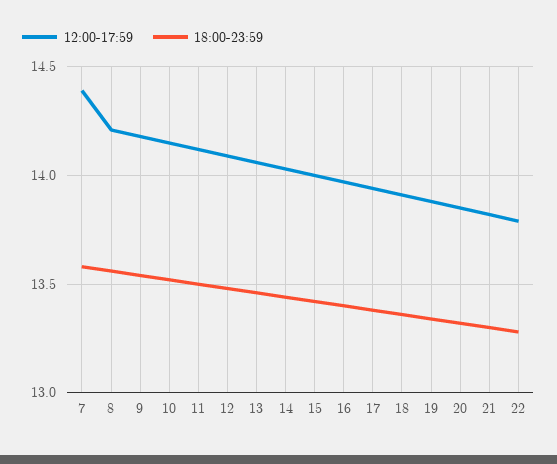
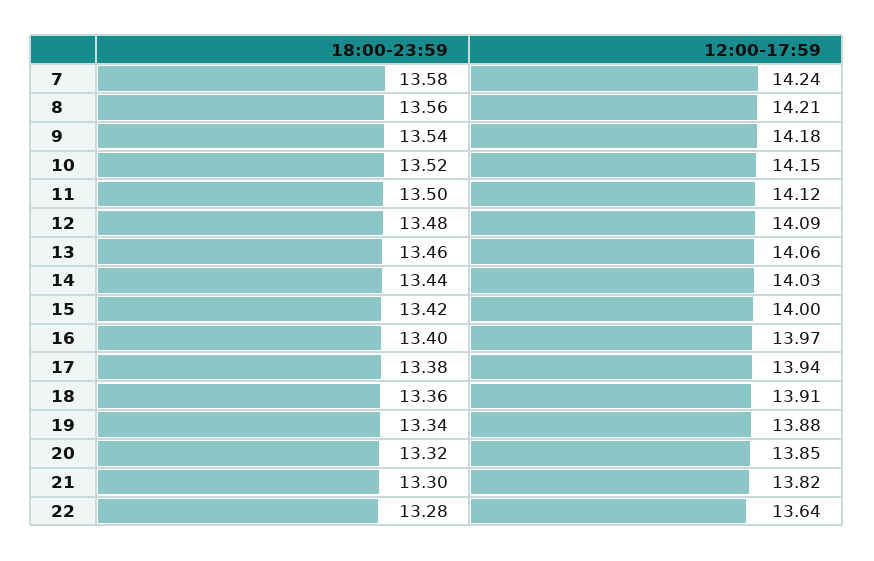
12:00-17:59, 7: 14.4 -> 14.24
12:00-17:59, 22: 13.8 -> 13.64

